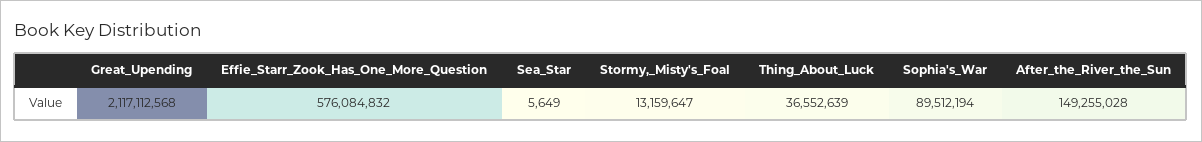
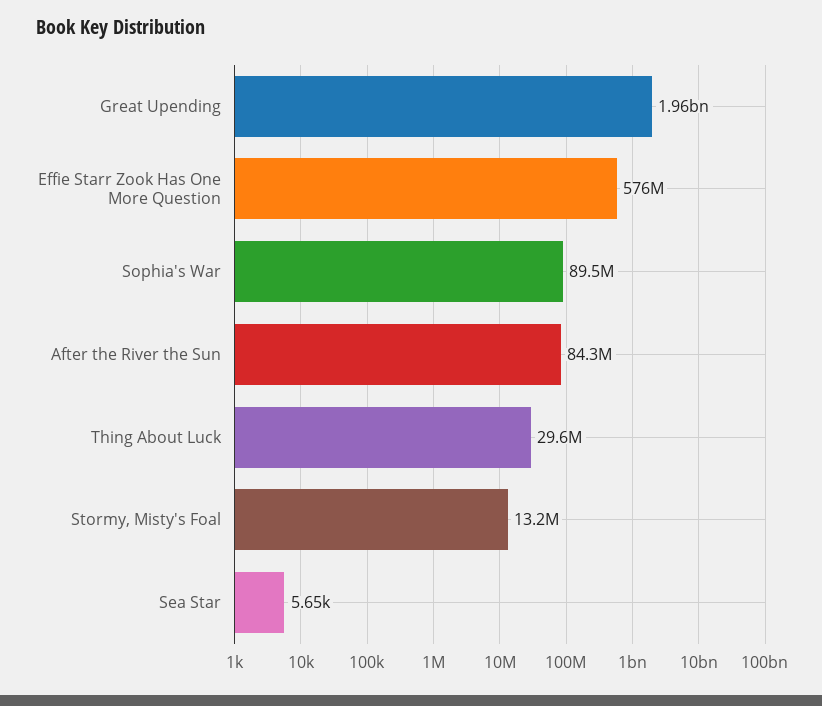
Great_Upending: 2117112568 -> 1960000000
Thing_About_Luck: 36552639 -> 29600000
After_the_River_the_Sun: 149255028 -> 84300000

